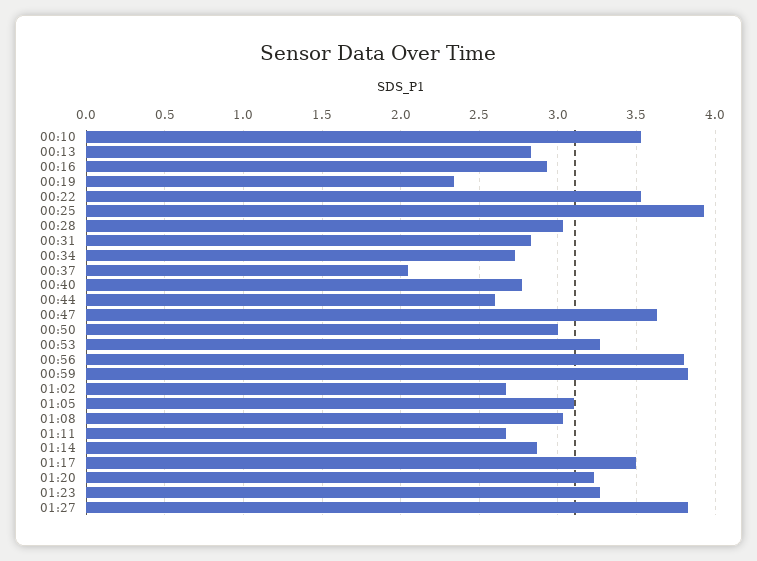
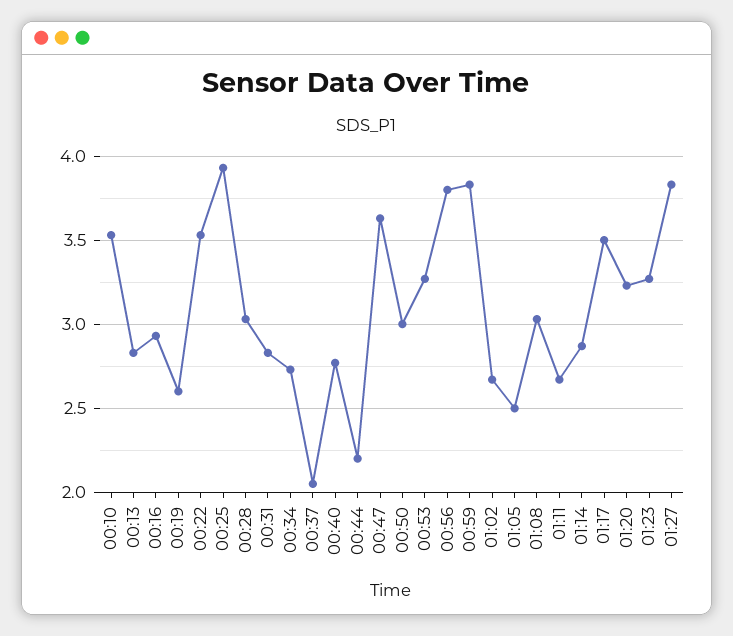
00:19: 2.35 -> 2.6
00:44: 2.6 -> 2.2
01:05: 3.1 -> 2.5

